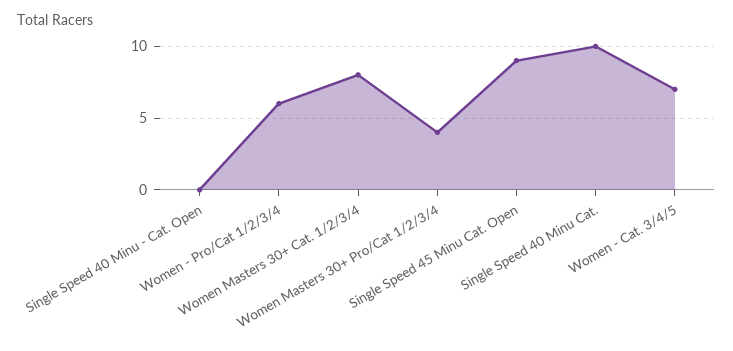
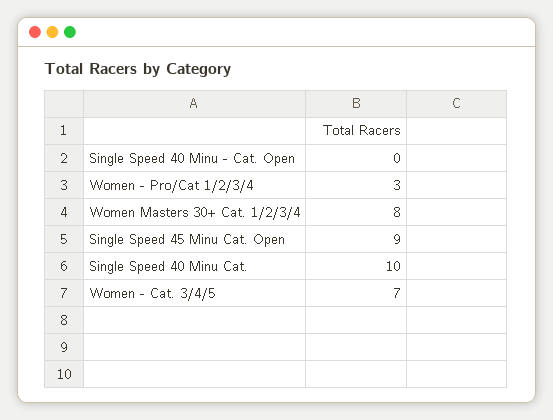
Women - Pro/Cat 1/2/3/4: 6 -> 3
Women Masters 30+ Pro/Cat 1/2/3/4: 4 -> none

